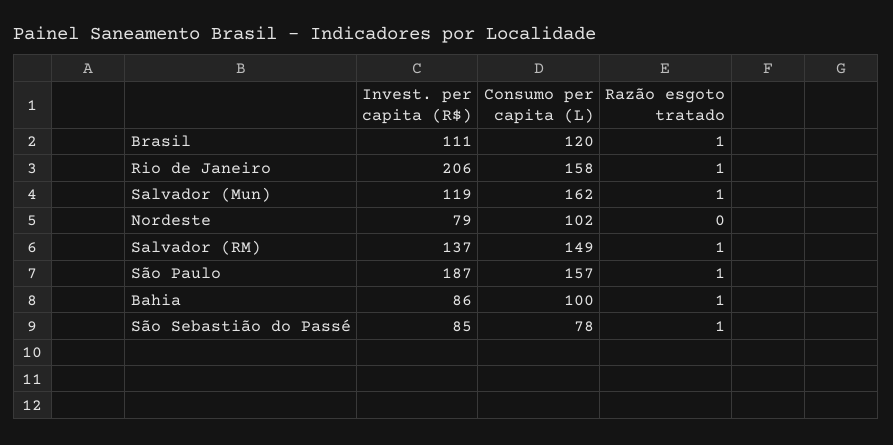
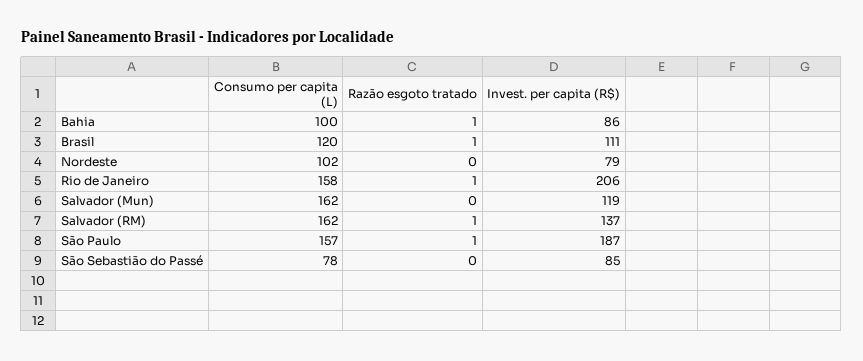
Razão esgoto tratado, Salvador (Mun): 1 -> 0
Consumo per capita (L), Salvador (RM): 149 -> 162
Razão esgoto tratado, São Sebastião do Passé: 1 -> 0

